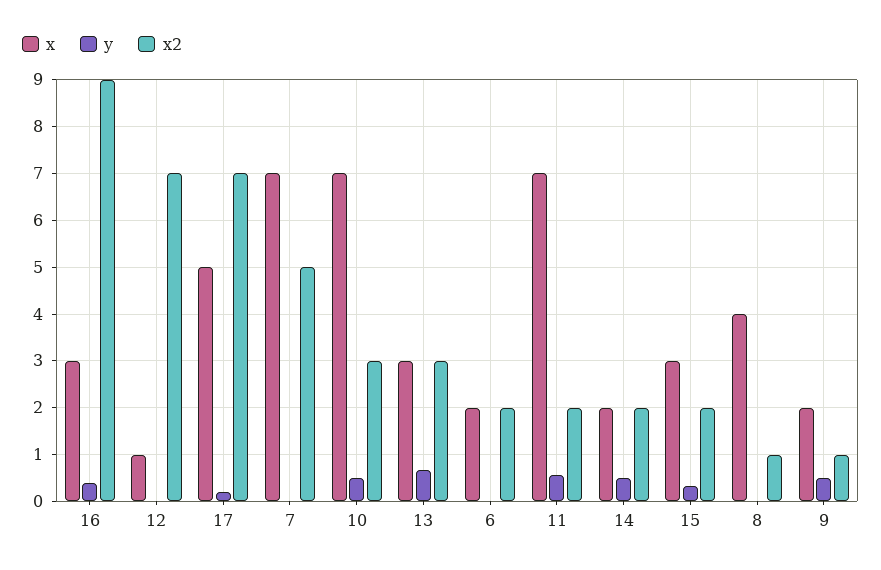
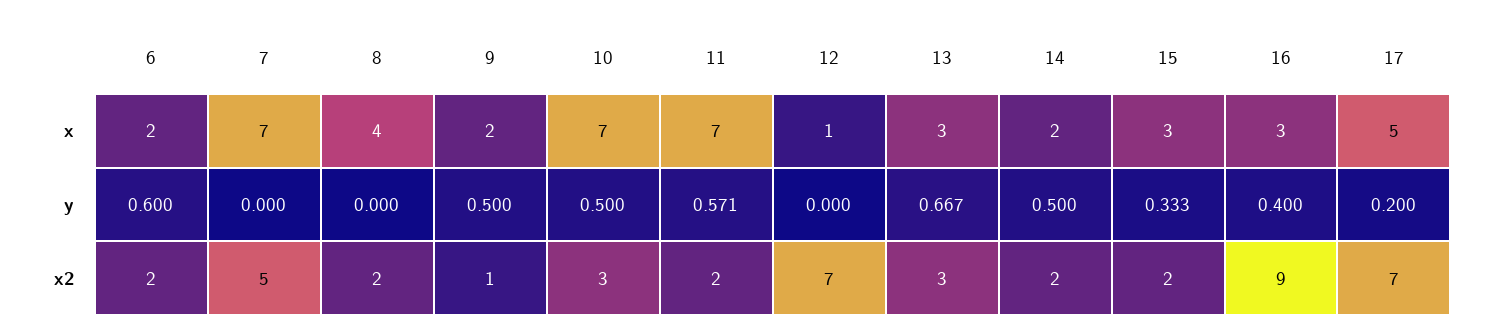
y, 6: 0 -> 0.6
x2, 8: 1 -> 2

